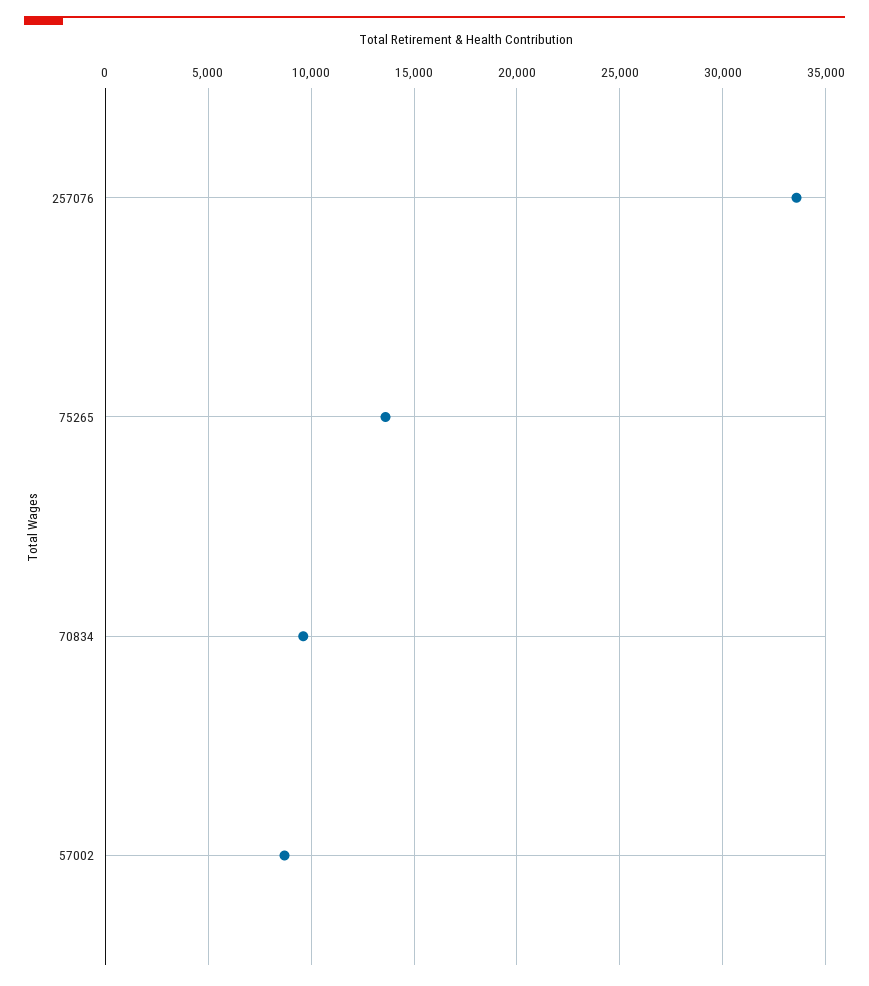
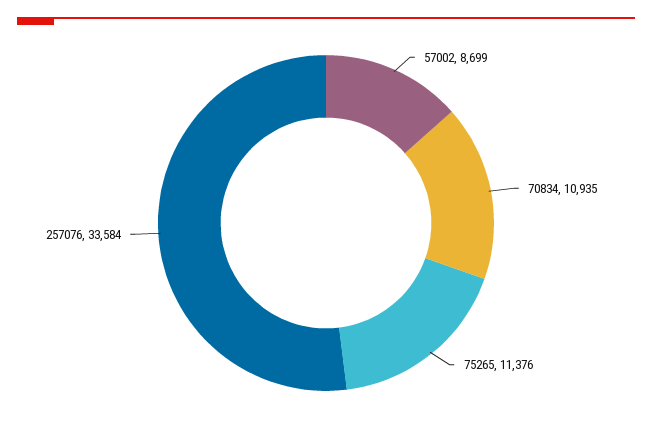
75265: 13500 -> 11376
70834: 9500 -> 10935

